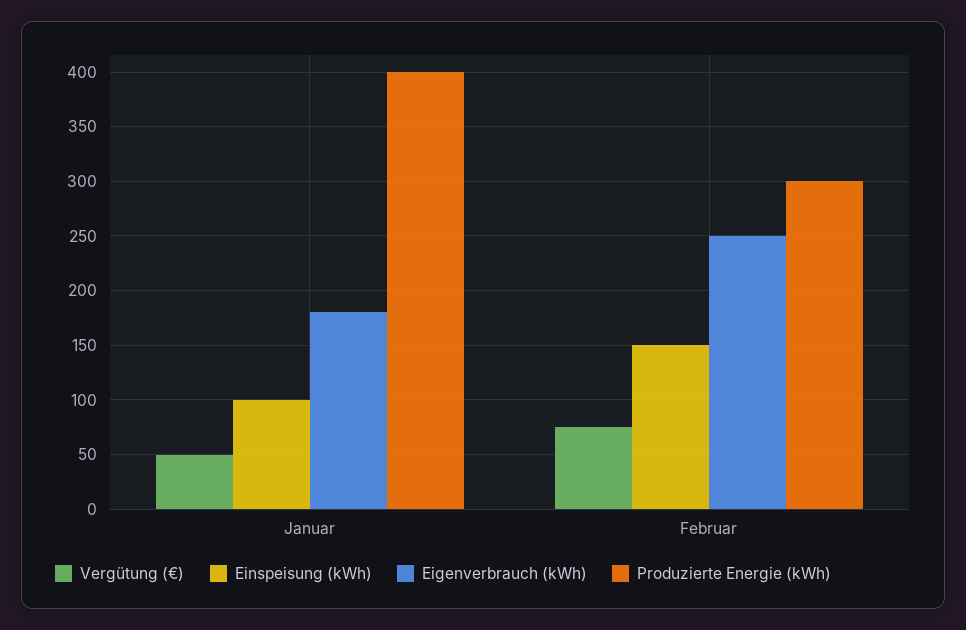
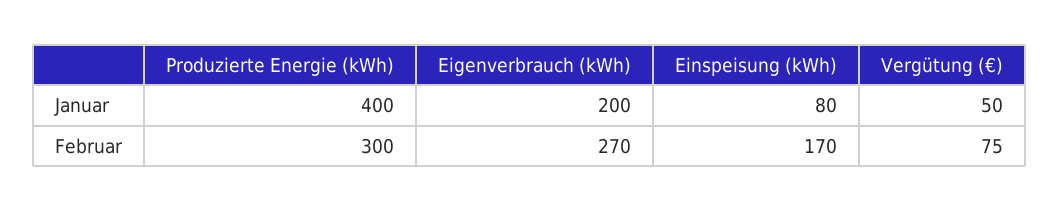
Einspeisung (kWh), Januar: 100 -> 80
Eigenverbrauch (kWh), Januar: 180 -> 200
Einspeisung (kWh), Februar: 150 -> 170
Eigenverbrauch (kWh), Februar: 250 -> 270

